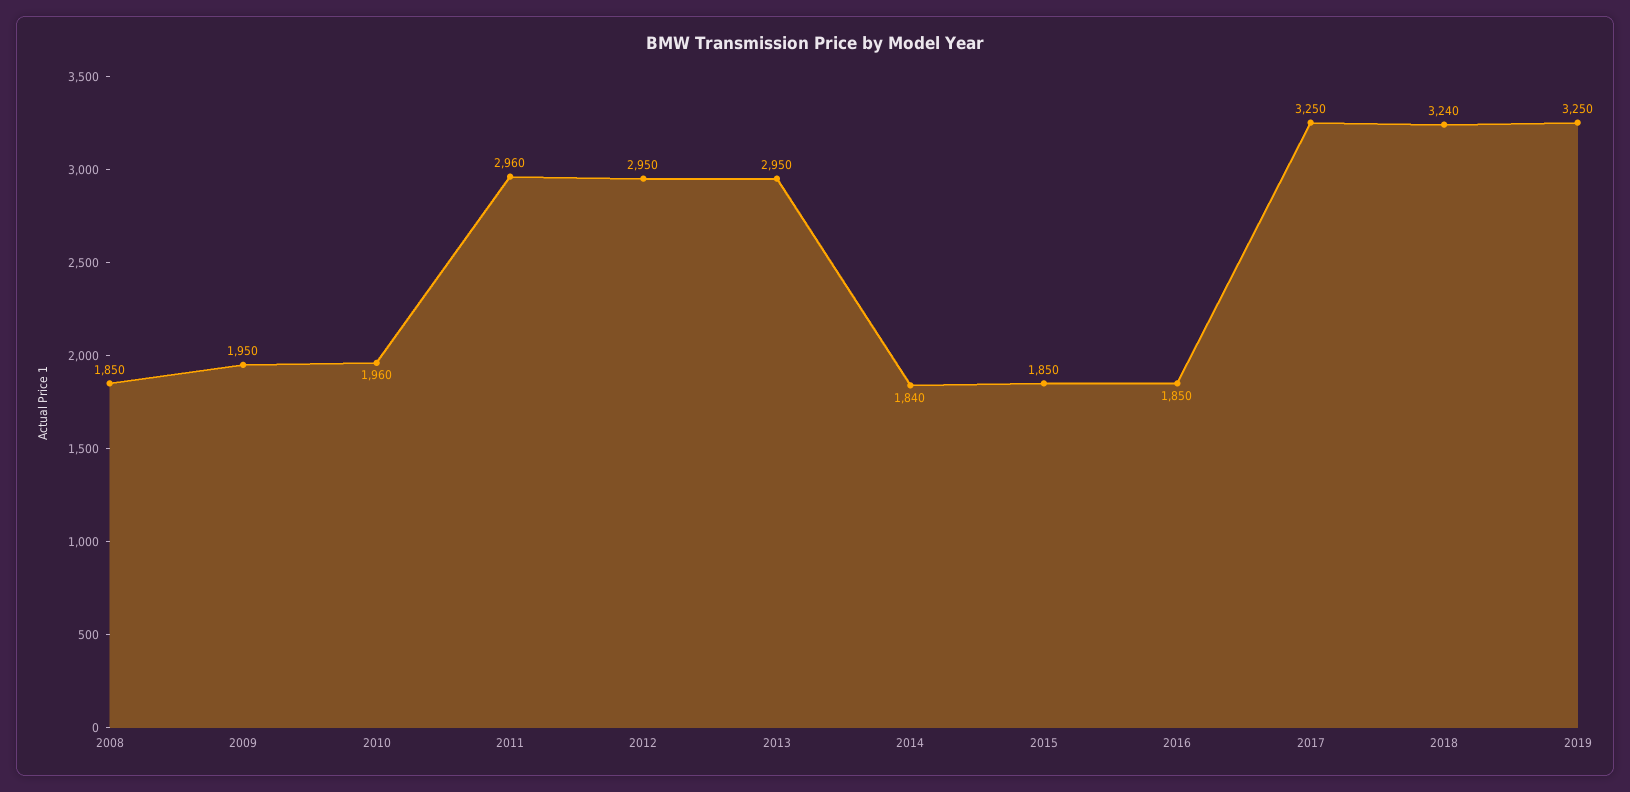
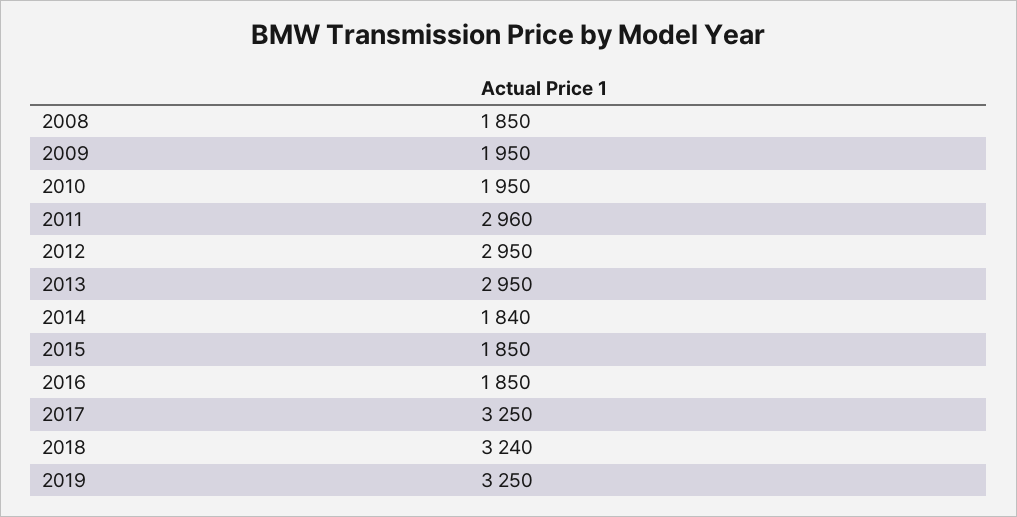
2010: 1960 -> 1950

